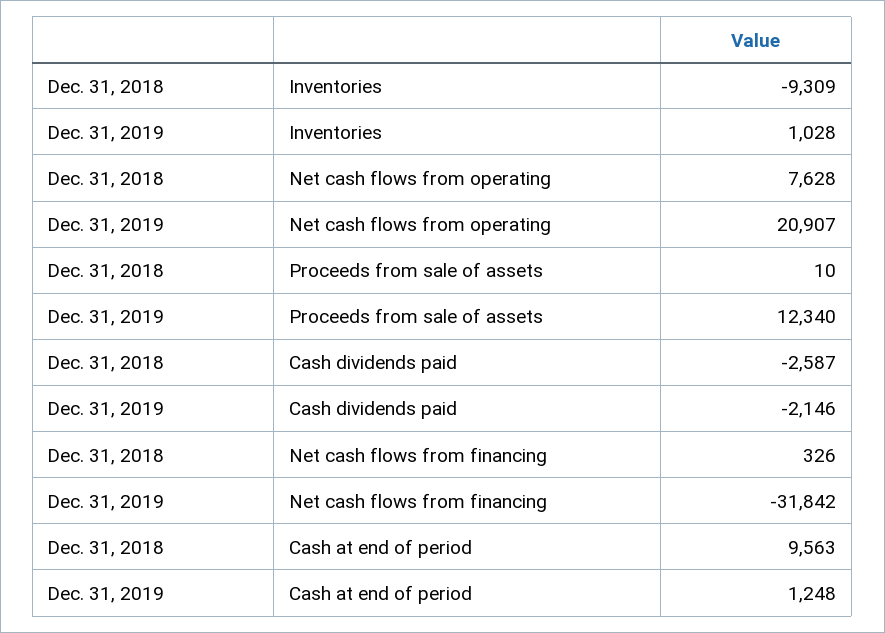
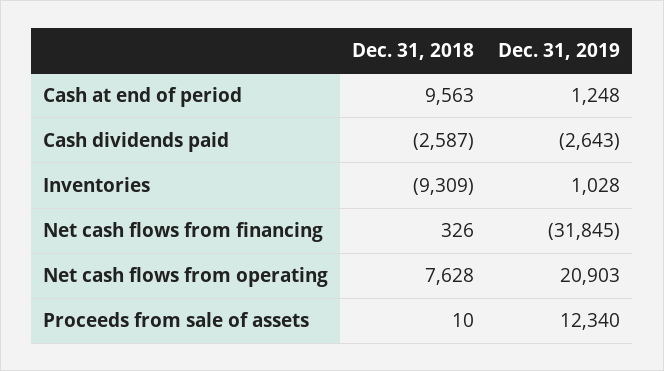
Dec. 31, 2019, Net cash flows from operating: 20907 -> 20903
Dec. 31, 2019, Cash dividends paid: -2146 -> -2643
Dec. 31, 2019, Net cash flows from financing: -31842 -> -31845

